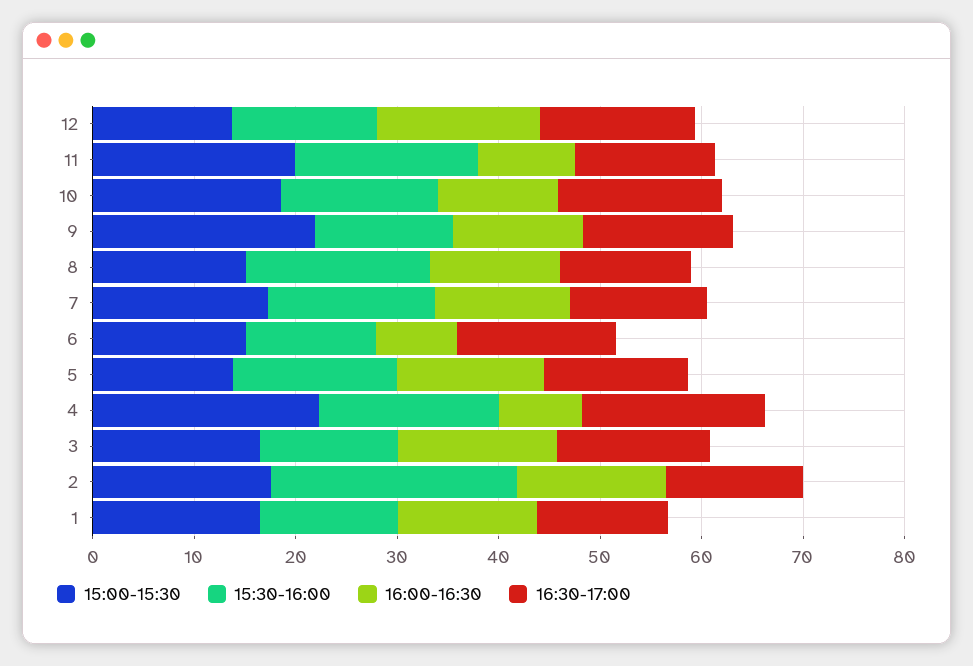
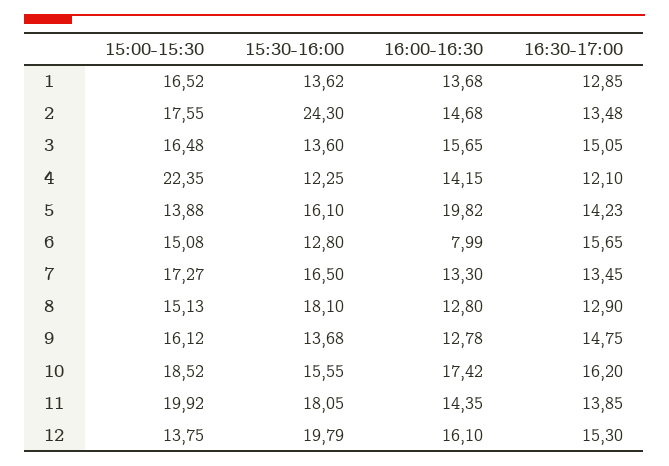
15:30-16:00, 12: 14 -> 19.79
16:00-16:30, 11: 10 -> 14.35
16:00-16:30, 10: 12 -> 17.42
15:00-15:30, 9: 22 -> 16.12
16:00-16:30, 5: 14 -> 19.82
15:30-16:00, 4: 18 -> 12.25
16:00-16:30, 4: 8 -> 14.15
16:30-17:00, 4: 18 -> 12.1

